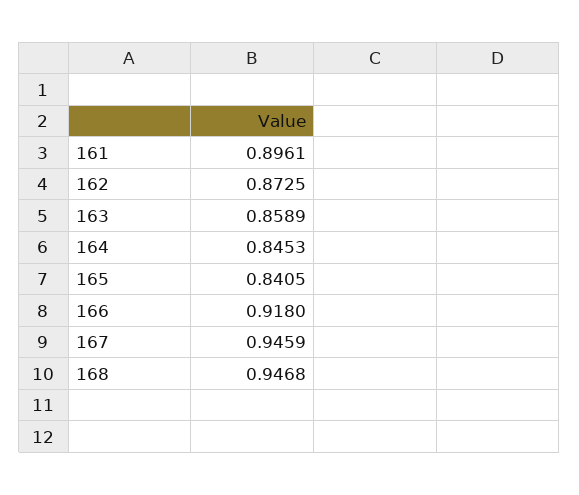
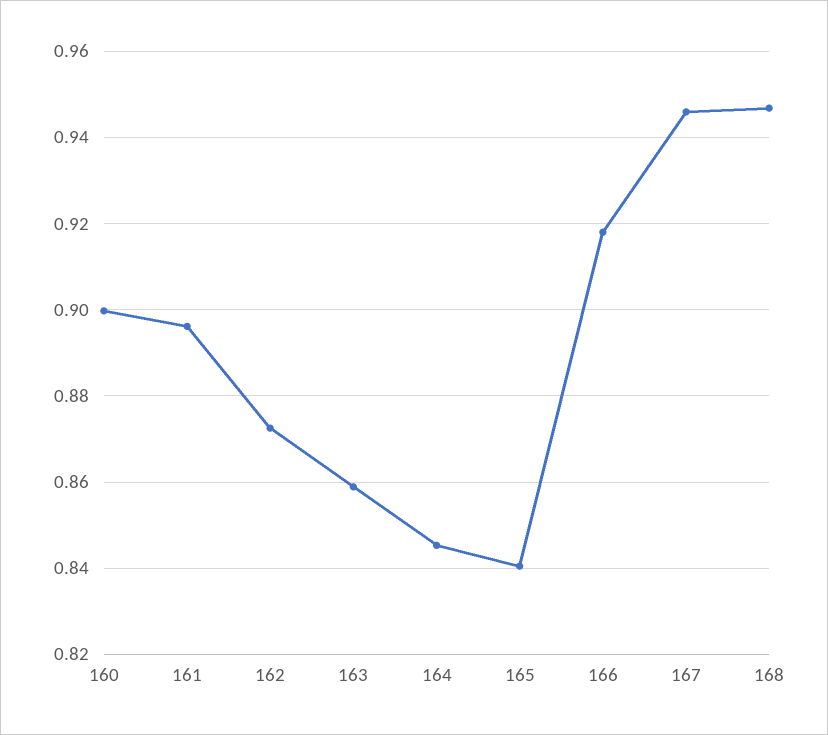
160: none -> 0.9

